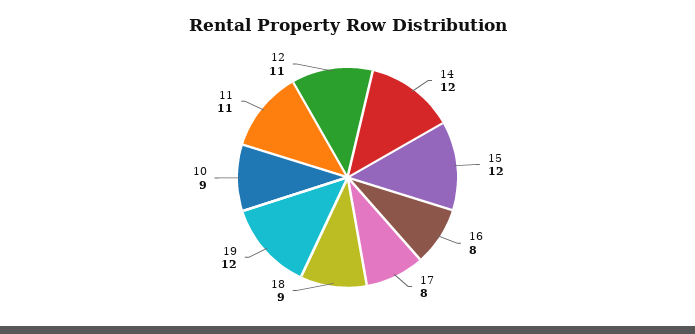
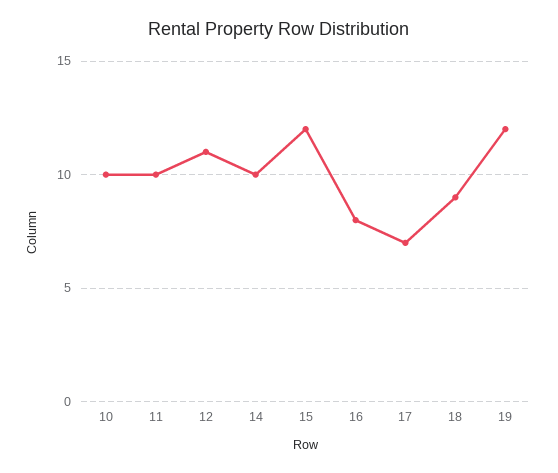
14: 12 -> 10
17: 8 -> 7
10: 9 -> 10
11: 11 -> 10

